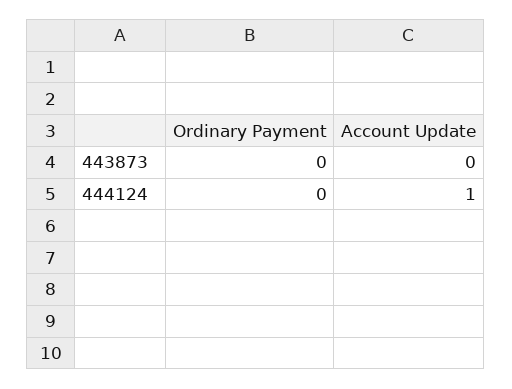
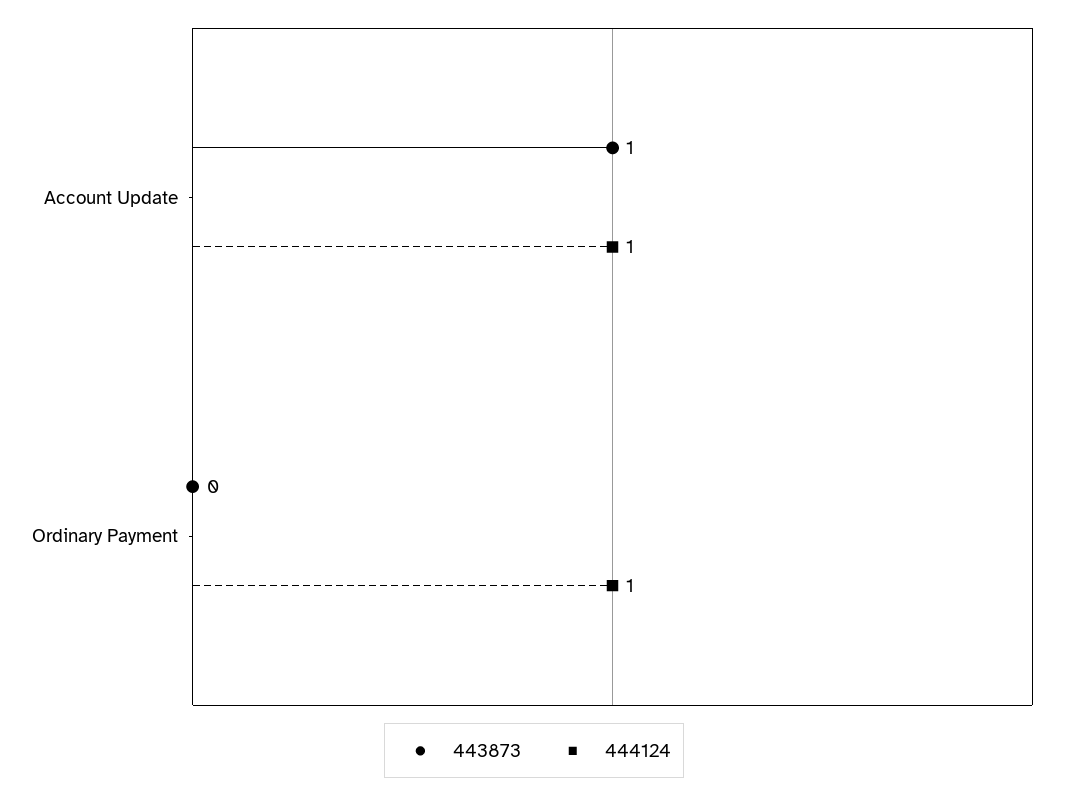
443873, Account Update: 0 -> 1
444124, Ordinary Payment: 0 -> 1

